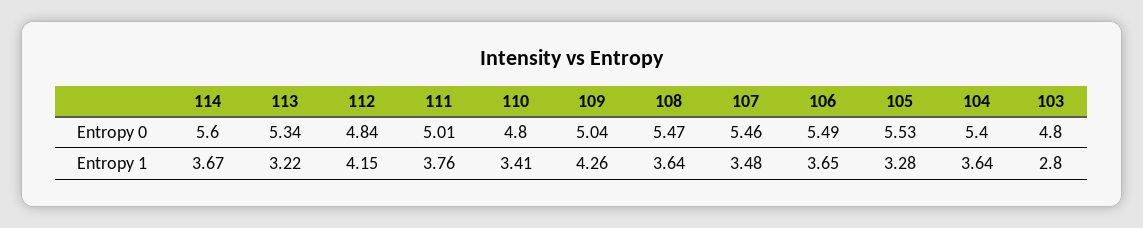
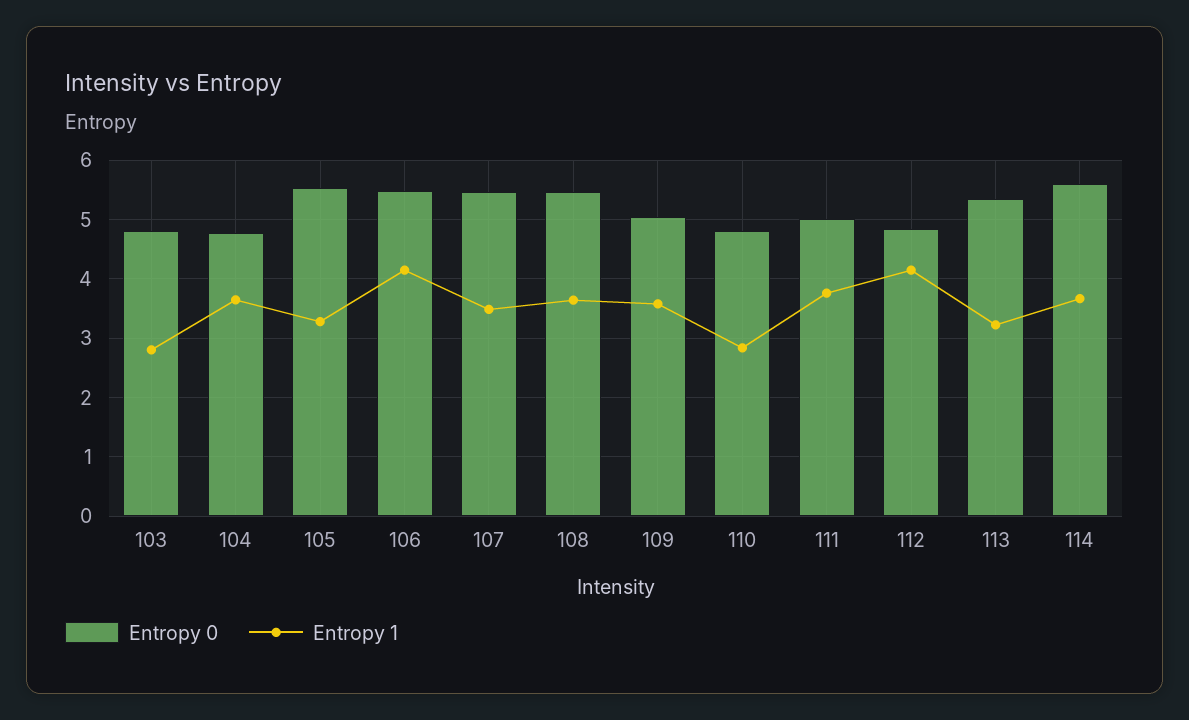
Entropy 0, 104: 5.4 -> 4.8
Entropy 1, 110: 3.41 -> 2.8
Entropy 1, 109: 4.26 -> 3.6
Entropy 1, 106: 3.65 -> 4.2

